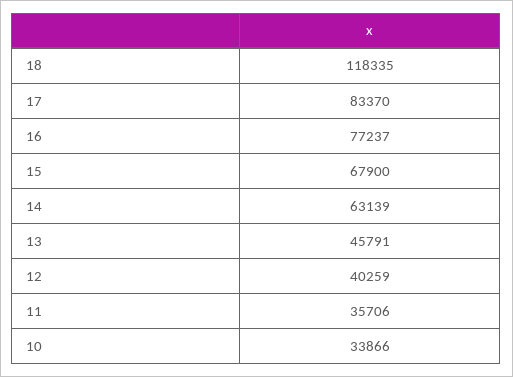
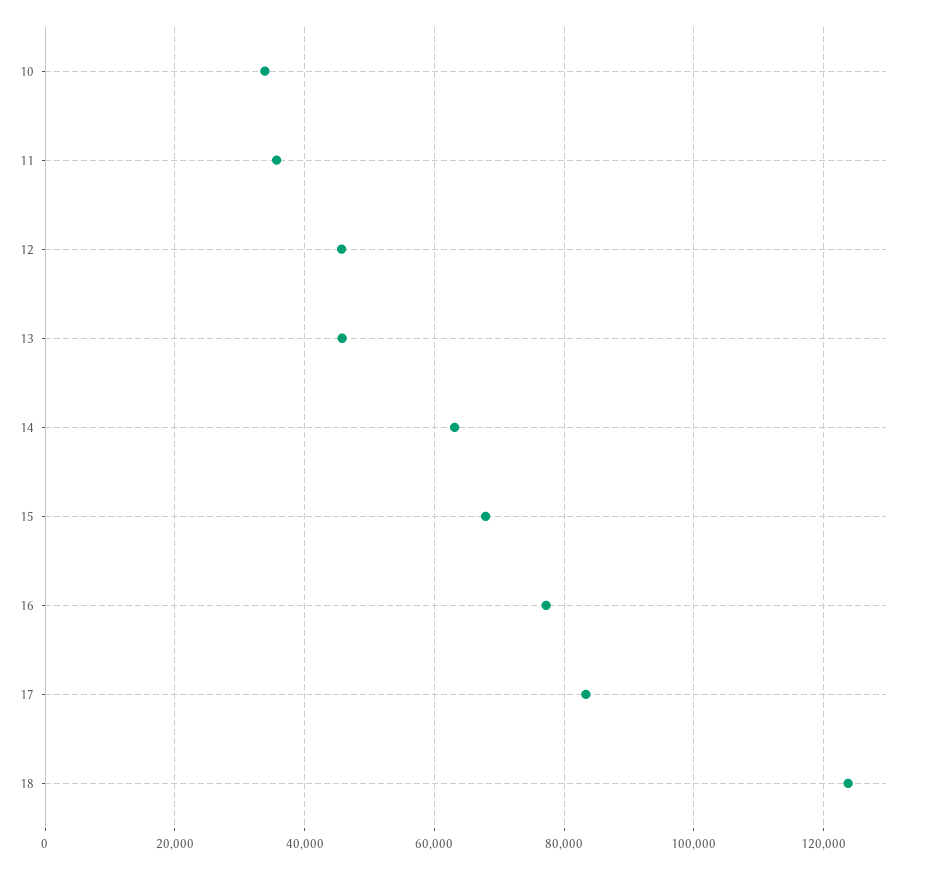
18: 118335 -> 124000
12: 40259 -> 46000

